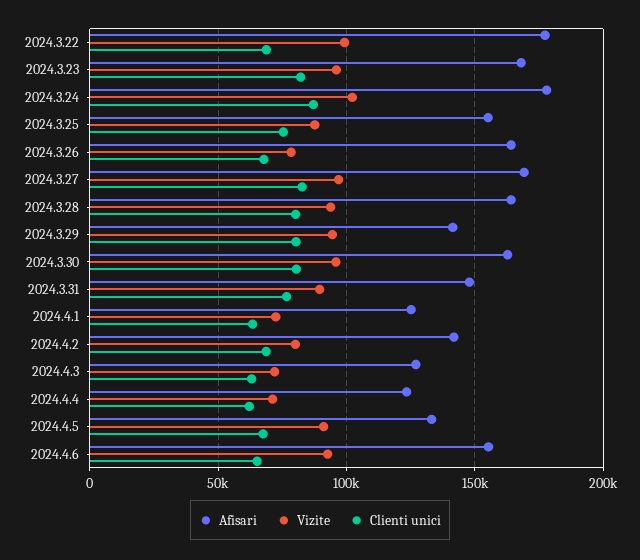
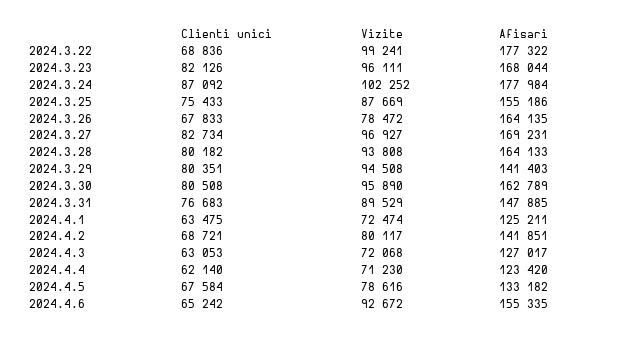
Vizite, 2024.4.5: 90000 -> 78616

